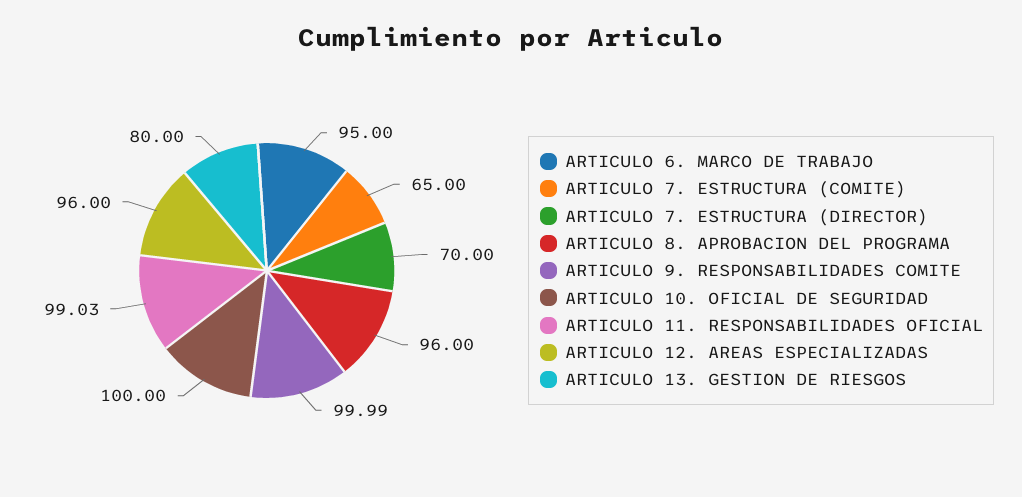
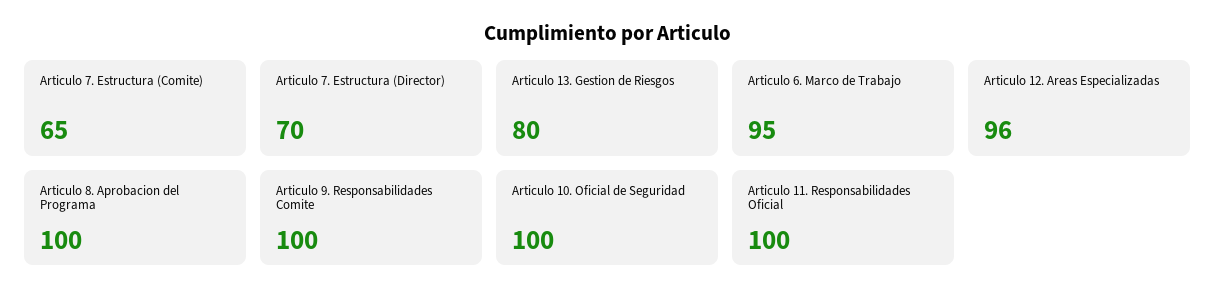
ARTICULO 8. APROBACION DEL PROGRAMA: 96 -> 100
ARTICULO 9. RESPONSABILIDADES COMITE: 99.99 -> 100
ARTICULO 11. RESPONSABILIDADES OFICIAL: 99.03 -> 100

